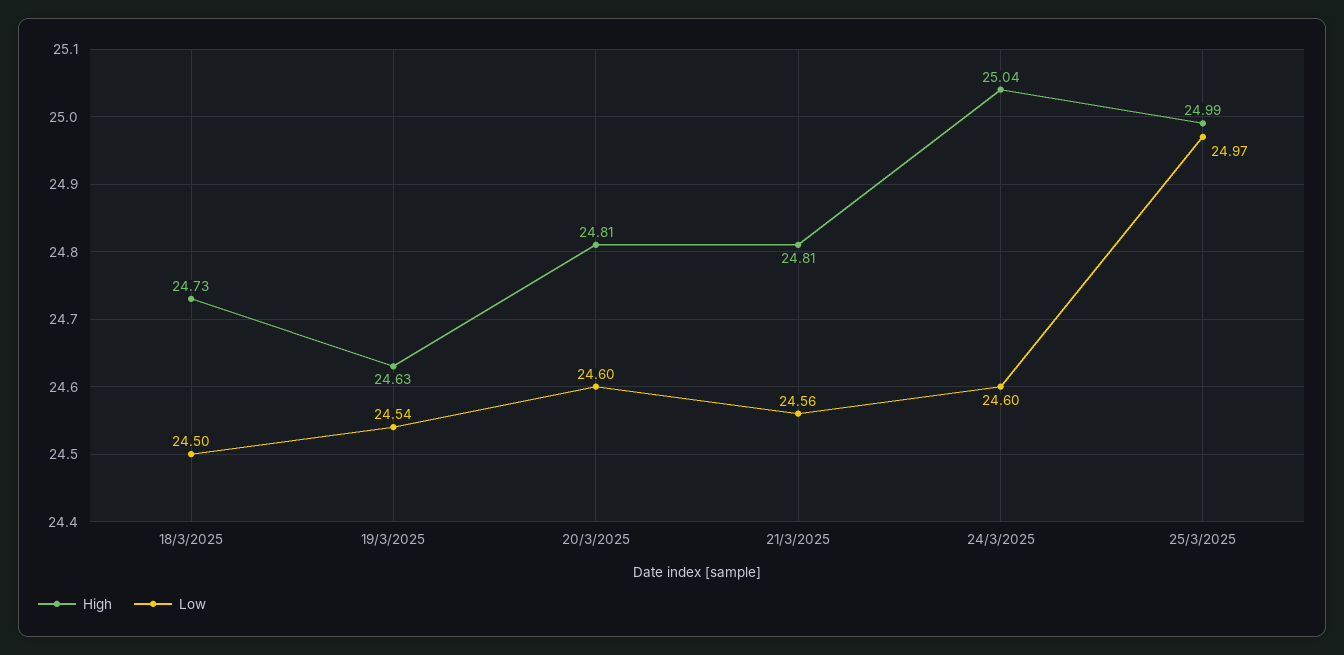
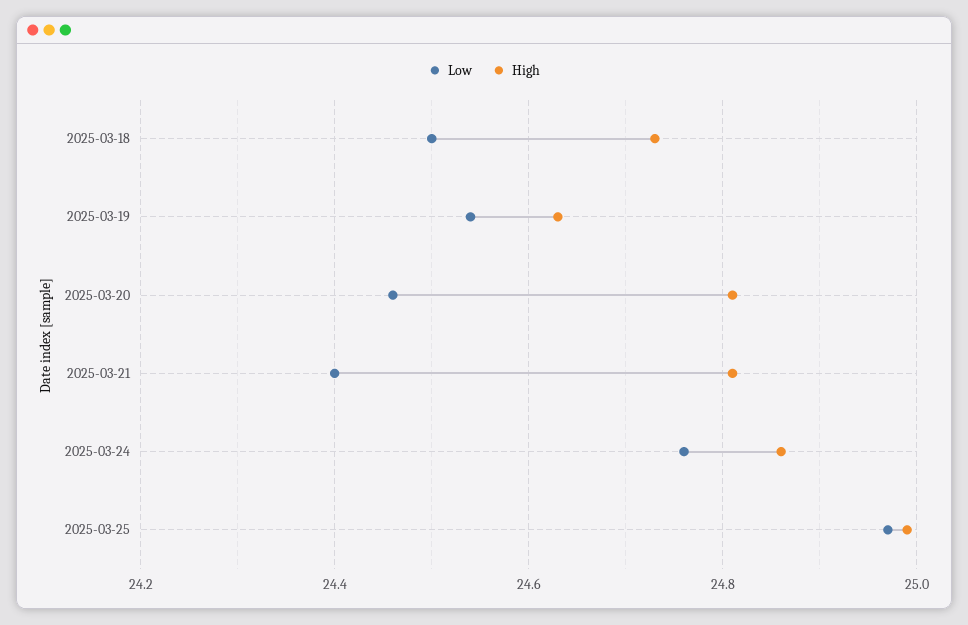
Low, 20/3/2025: 24.6 -> 24.45
Low, 21/3/2025: 24.56 -> 24.4
High, 24/3/2025: 25.04 -> 24.85
Low, 24/3/2025: 24.6 -> 24.75

